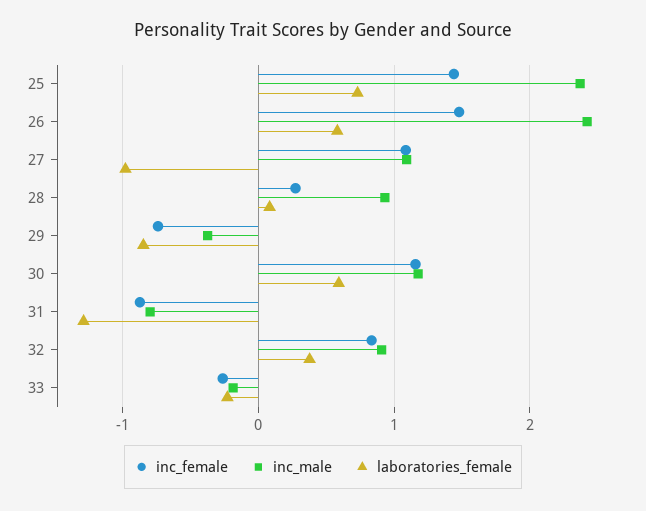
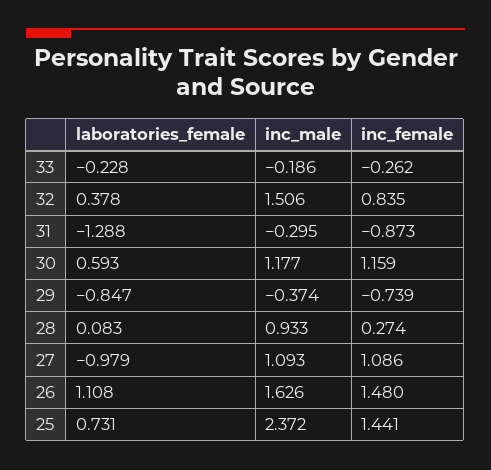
inc_male, 26: 2.4 -> 1.626
laboratories_female, 26: 0.6 -> 1.108
inc_male, 31: -0.8 -> -0.295
inc_male, 32: 0.9 -> 1.506

